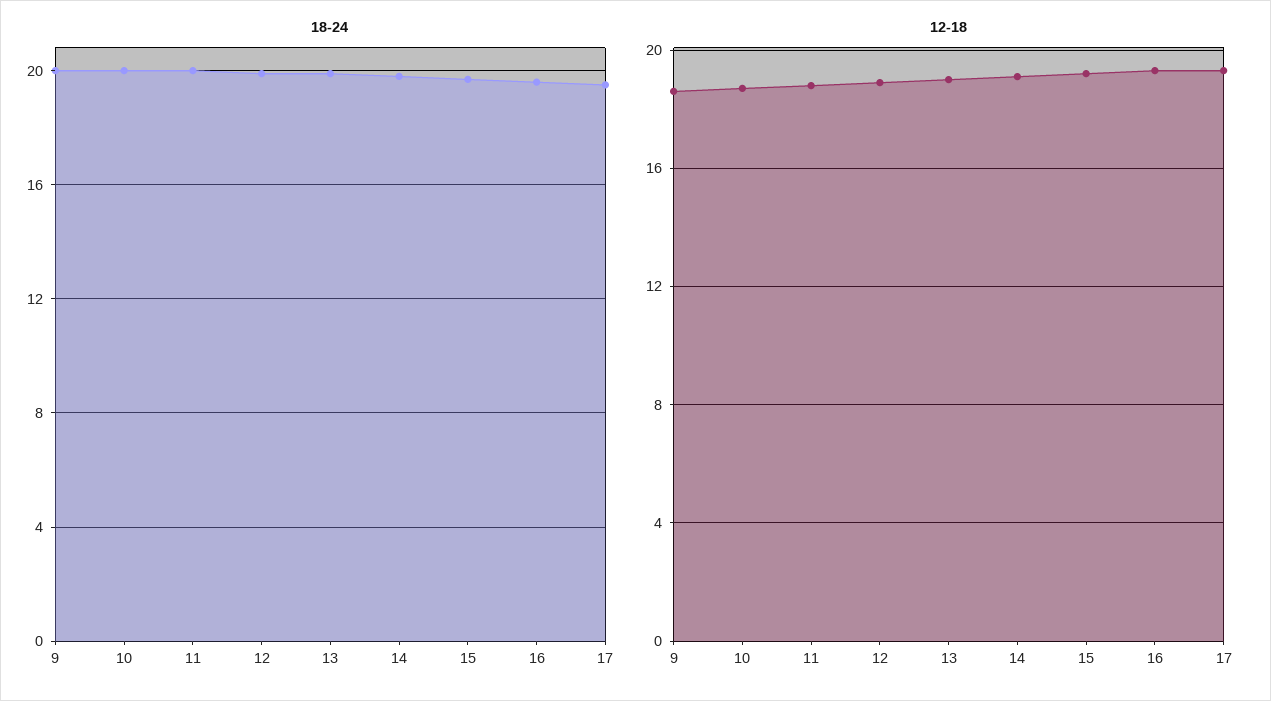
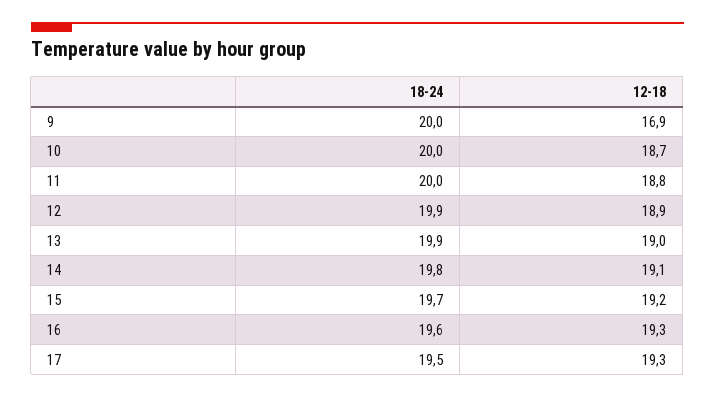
12-18, 9: 18.5 -> 16.9

